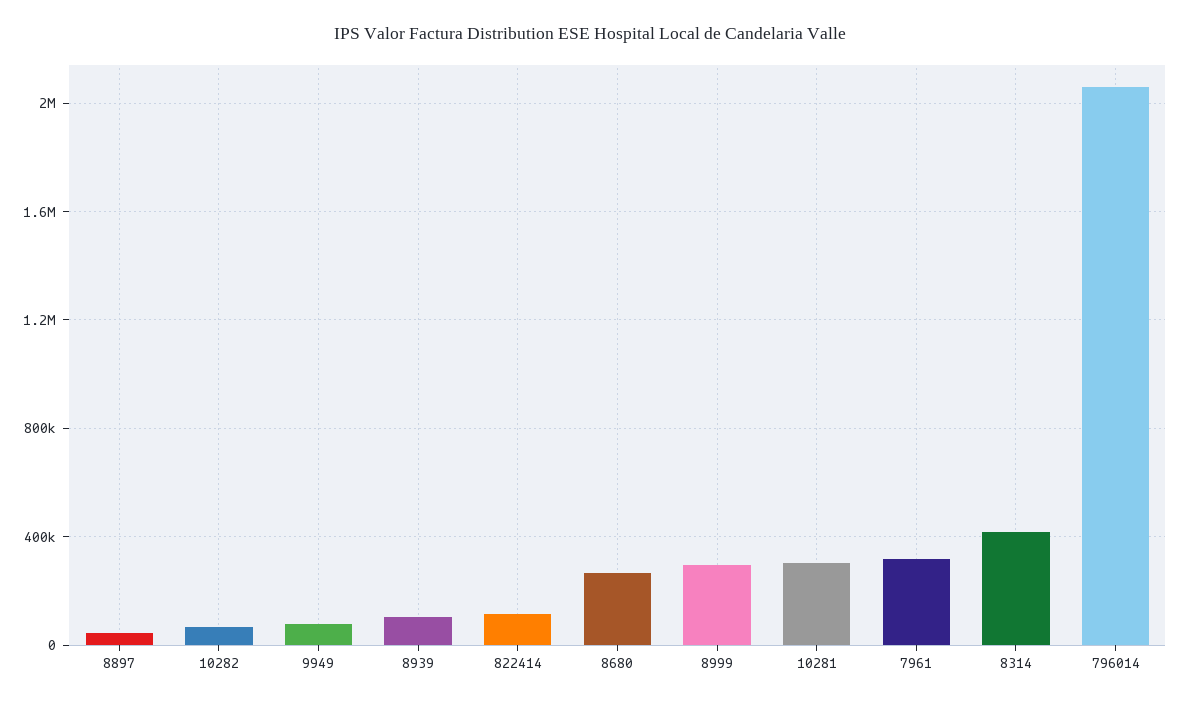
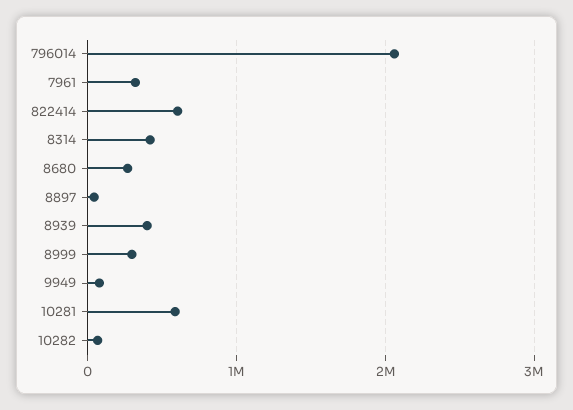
8939: 100000 -> 400000
822414: 100000 -> 600000
10281: 300000 -> 600000

